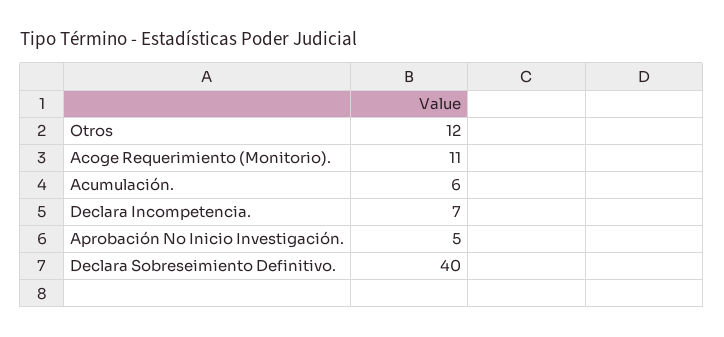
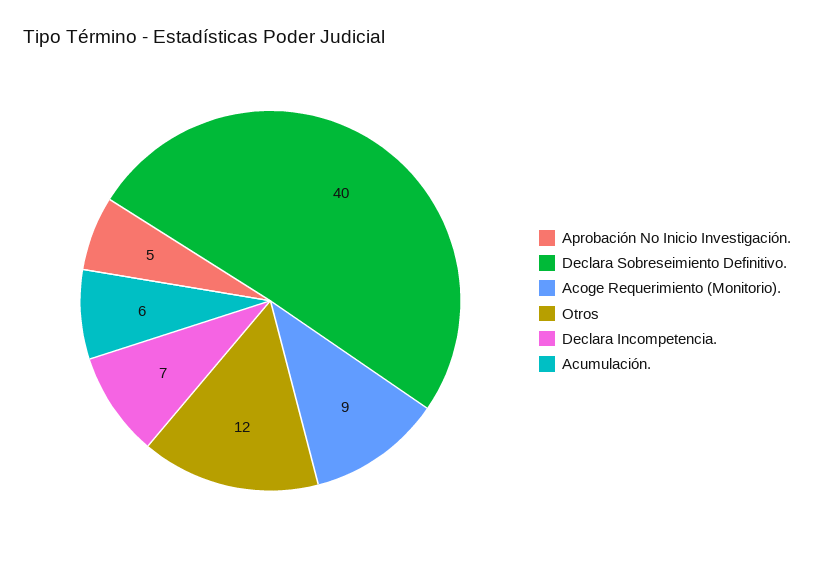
Acoge Requerimiento (Monitorio).: 11 -> 9

